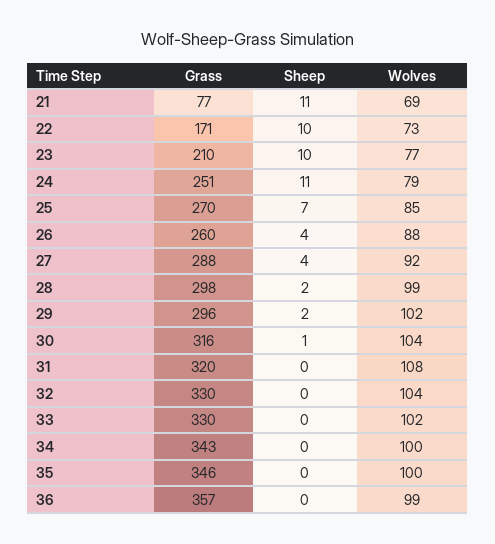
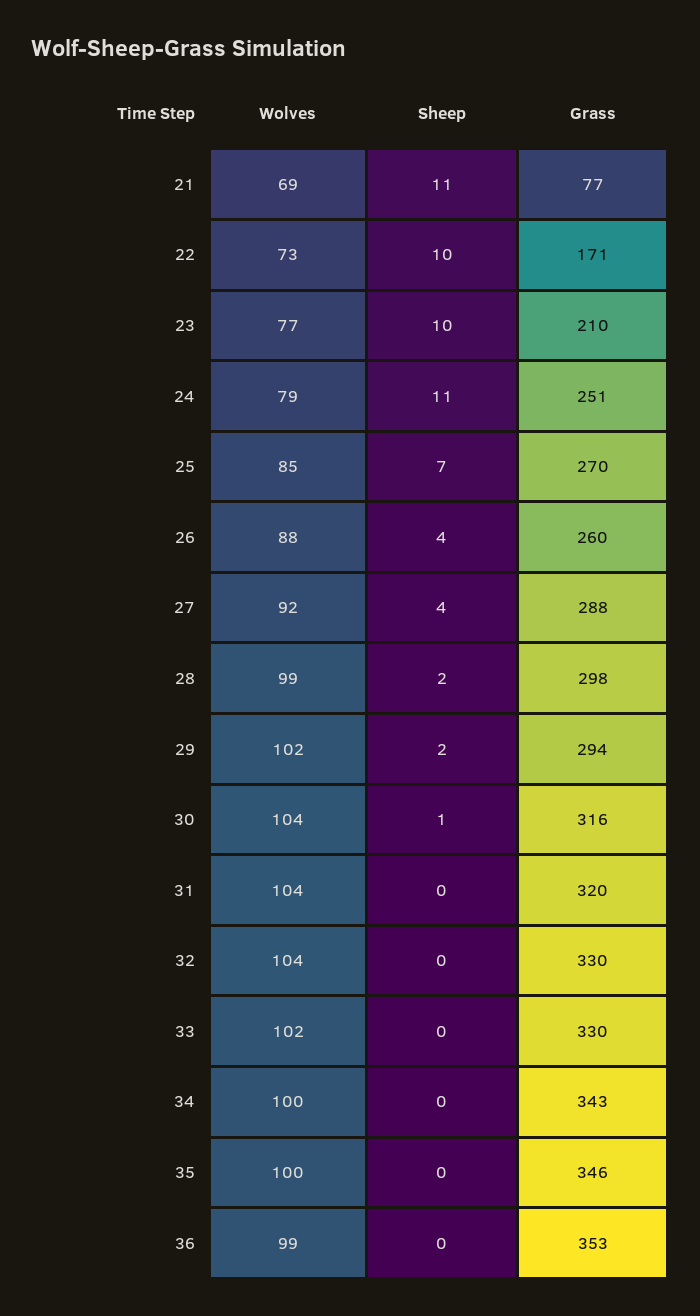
Grass, 29: 296 -> 294
Wolves, 31: 108 -> 104
Grass, 36: 357 -> 353

